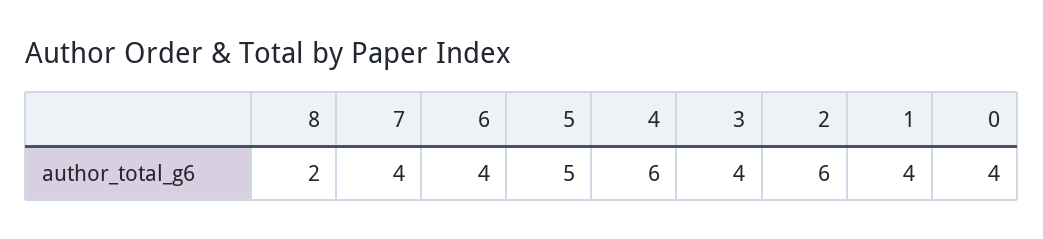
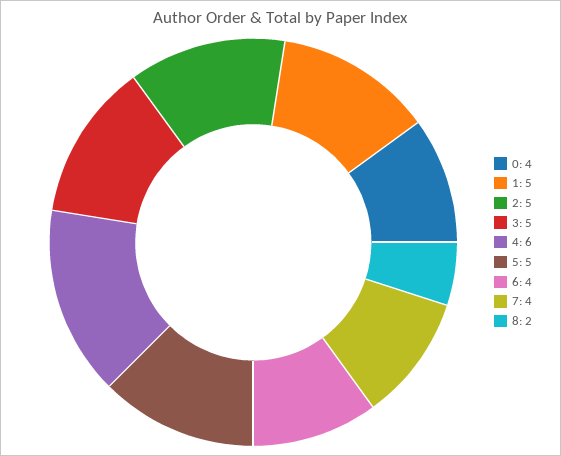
3: 4 -> 5
2: 6 -> 5
1: 4 -> 5

